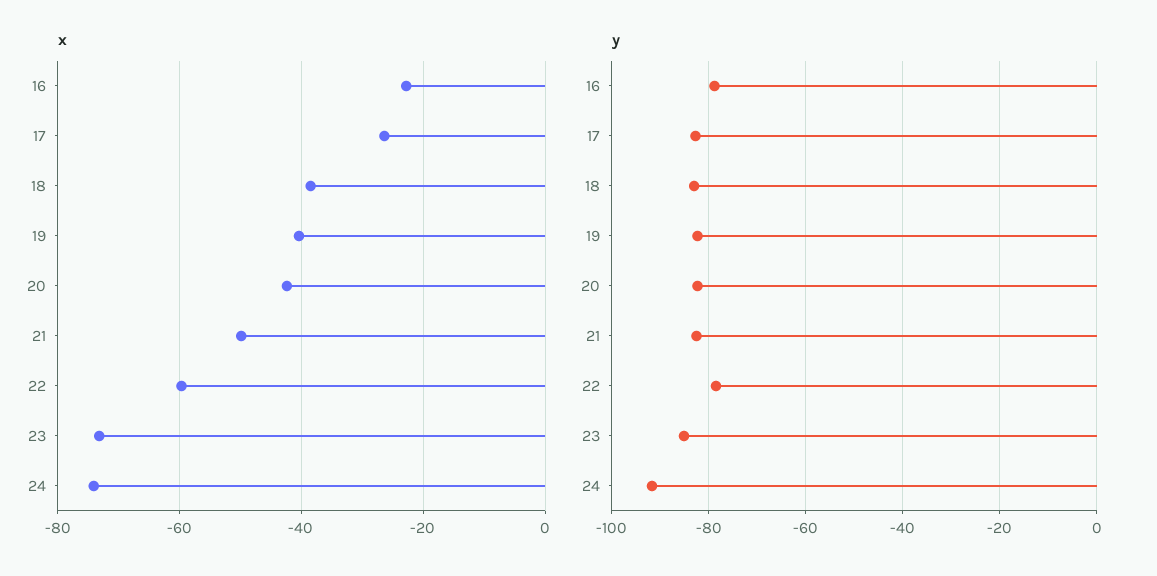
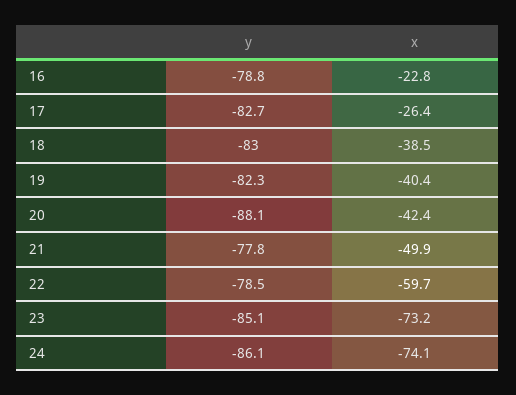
y, 20: -82 -> -88.1
y, 21: -82 -> -77.8
y, 24: -92 -> -86.1

